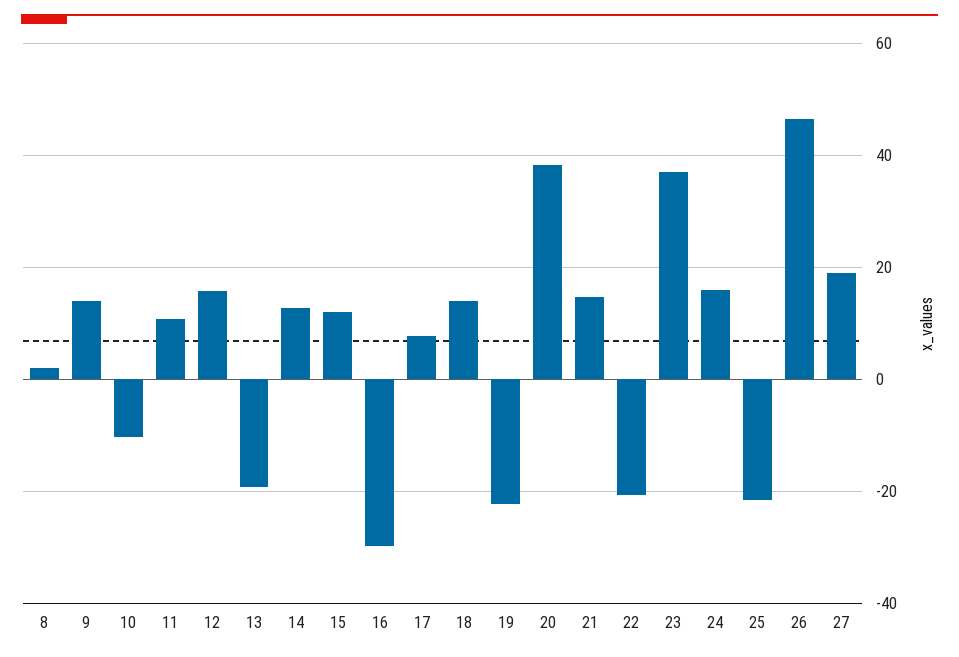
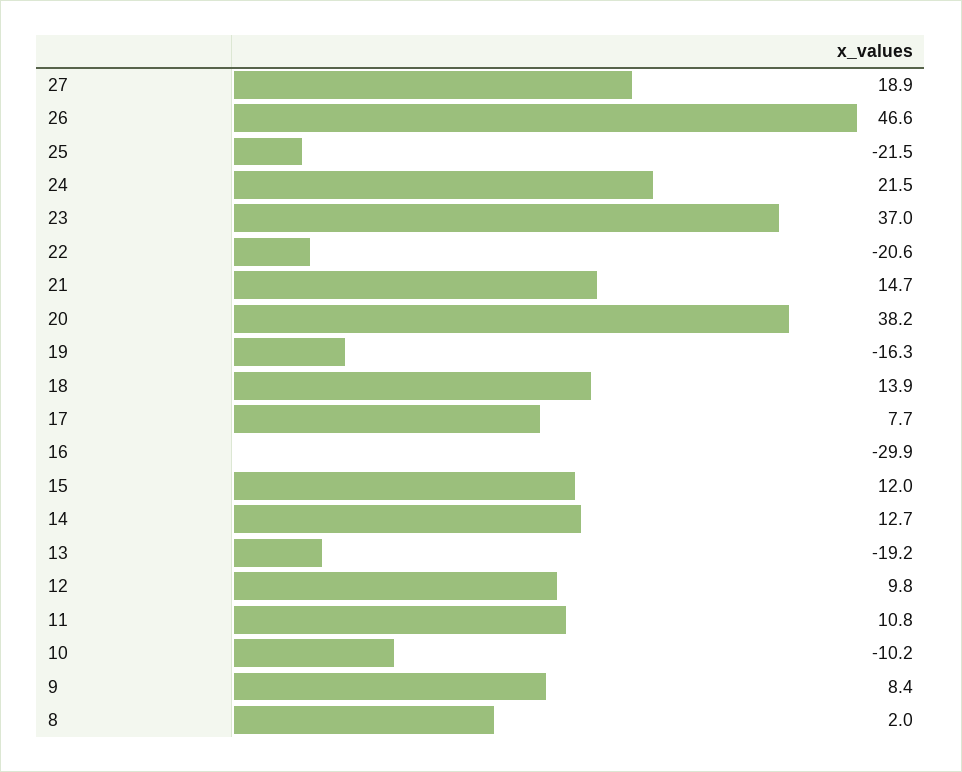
9: 14 -> 8.4
12: 16 -> 9.8
19: -22 -> -16.3
24: 16 -> 21.5

